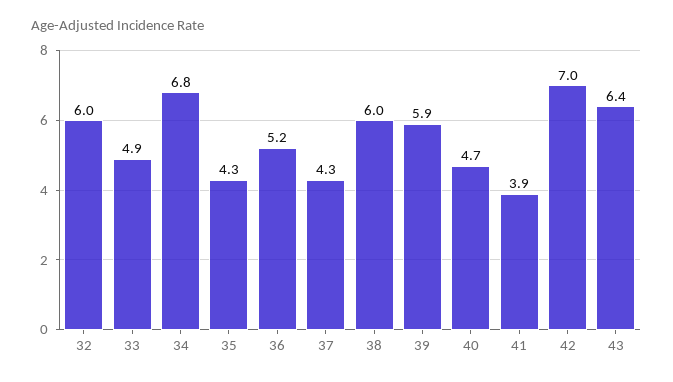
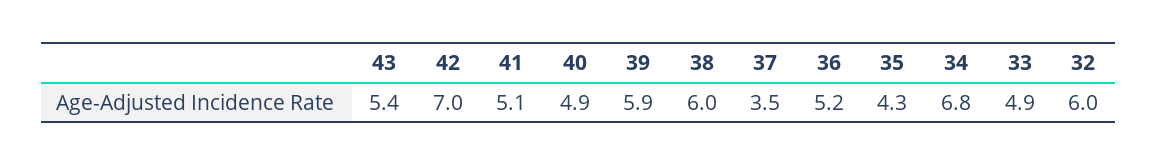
37: 4.3 -> 3.5
40: 4.7 -> 4.9
41: 3.9 -> 5.1
43: 6.4 -> 5.4

